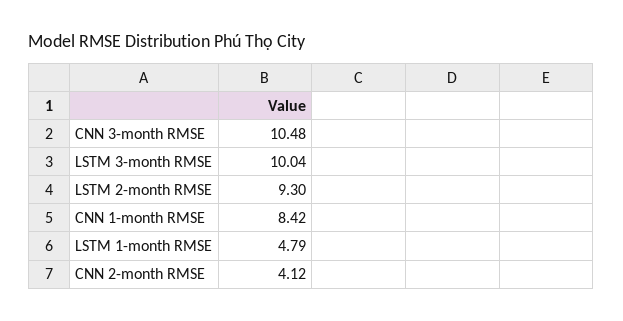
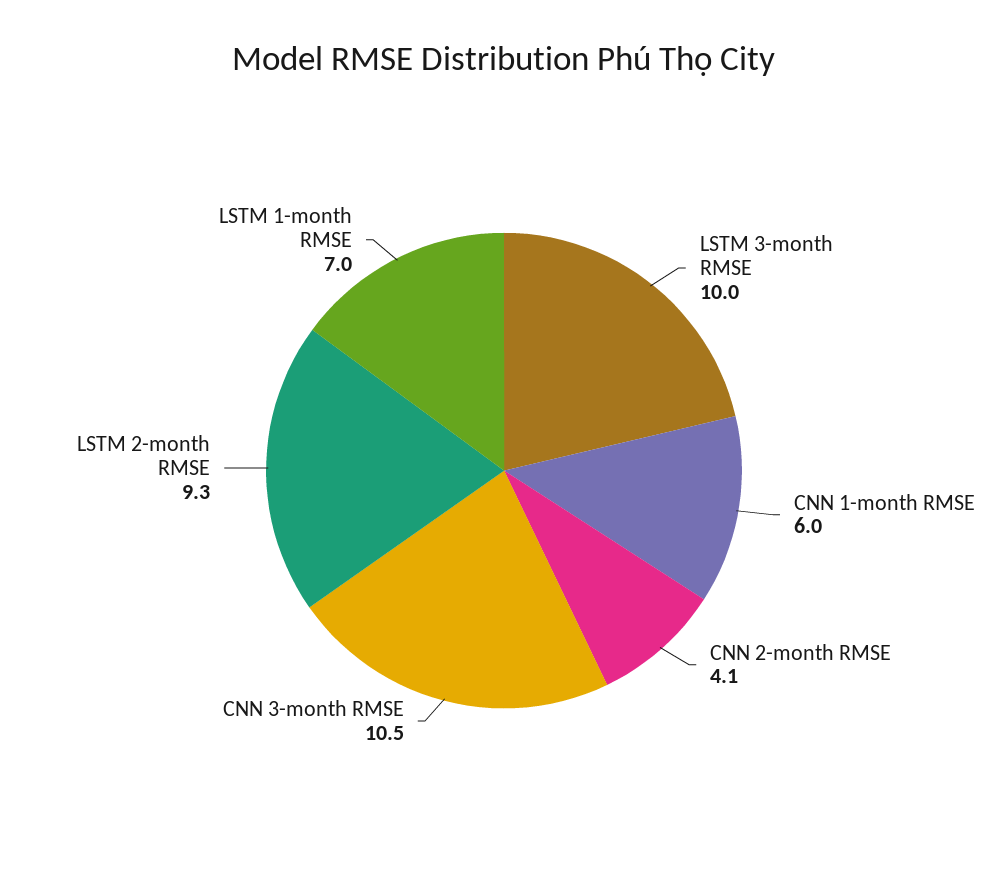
CNN 1-month RMSE: 8.42 -> 6
LSTM 1-month RMSE: 4.79 -> 7

